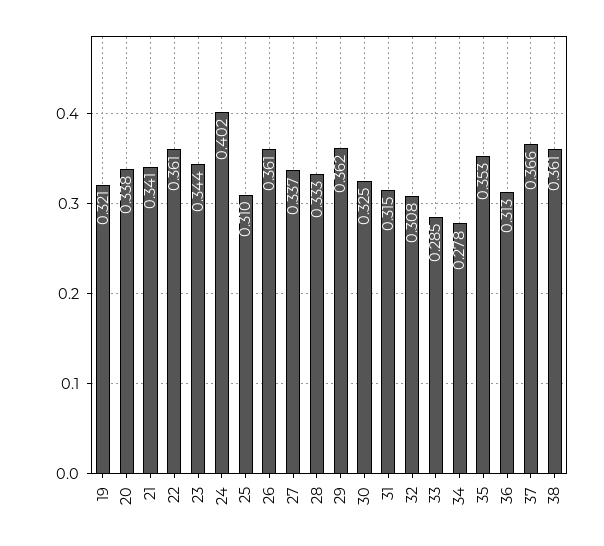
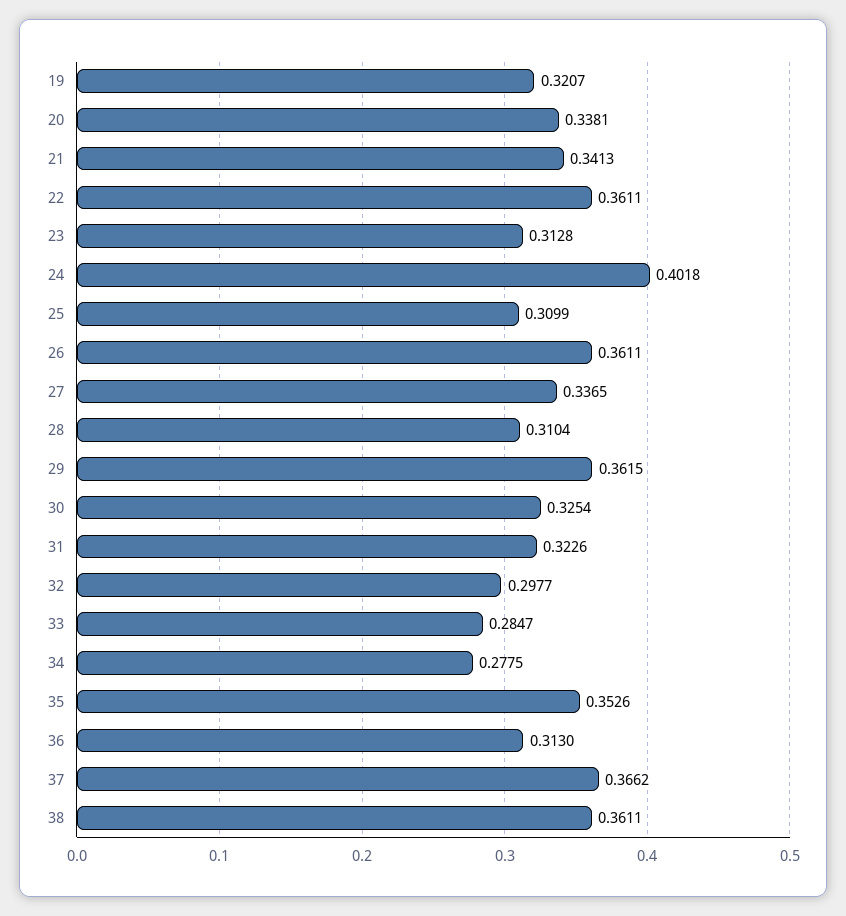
23: 0.344 -> 0.3128
28: 0.333 -> 0.3104
31: 0.315 -> 0.3226
32: 0.308 -> 0.2977

